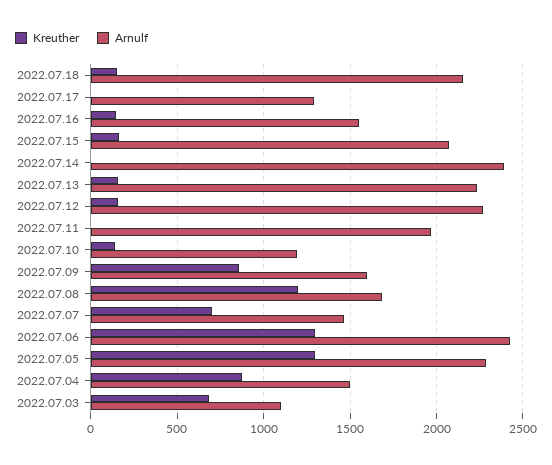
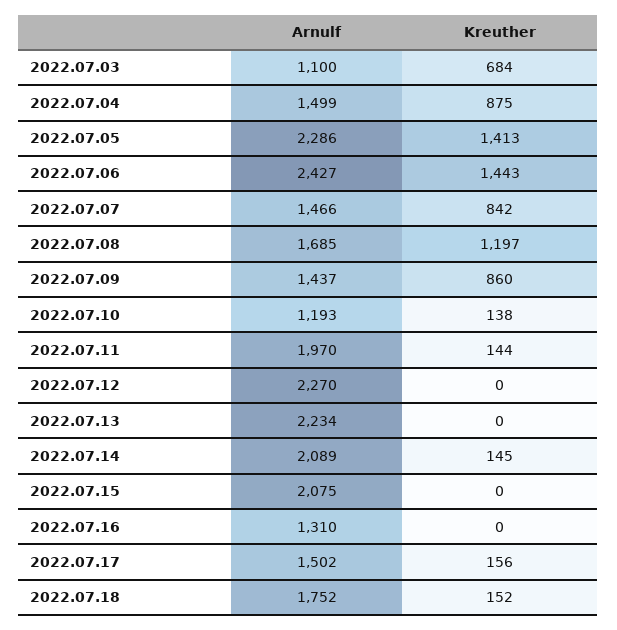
Arnulf, 2022.07.18: 2150 -> 1752
Kreuther, 2022.07.17: 0 -> 156
Arnulf, 2022.07.17: 1300 -> 1502
Kreuther, 2022.07.16: 150 -> 0
Arnulf, 2022.07.16: 1550 -> 1310
Kreuther, 2022.07.15: 150 -> 0
Kreuther, 2022.07.14: 0 -> 145
Arnulf, 2022.07.14: 2400 -> 2089
Kreuther, 2022.07.13: 150 -> 0
Kreuther, 2022.07.12: 150 -> 0
Kreuther, 2022.07.11: 0 -> 144
Arnulf, 2022.07.09: 1600 -> 1437
Kreuther, 2022.07.07: 700 -> 842
Kreuther, 2022.07.06: 1300 -> 1443
Kreuther, 2022.07.05: 1300 -> 1413

